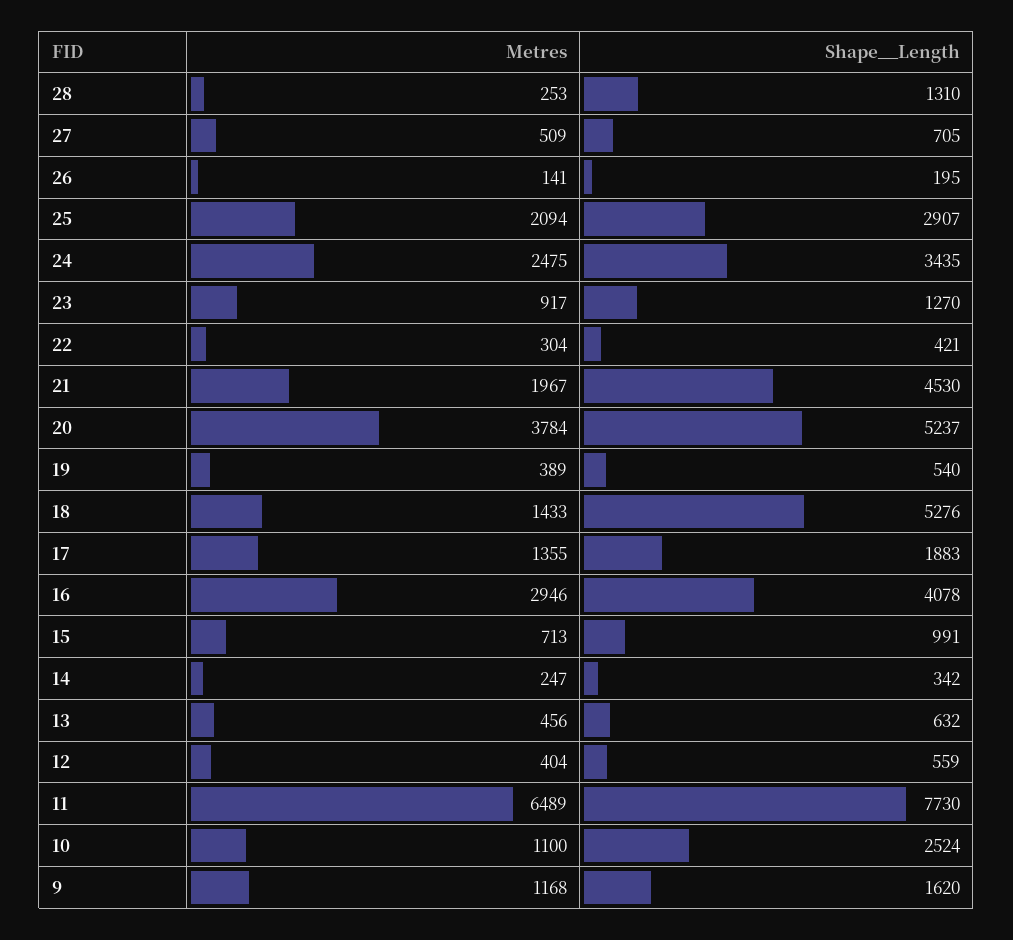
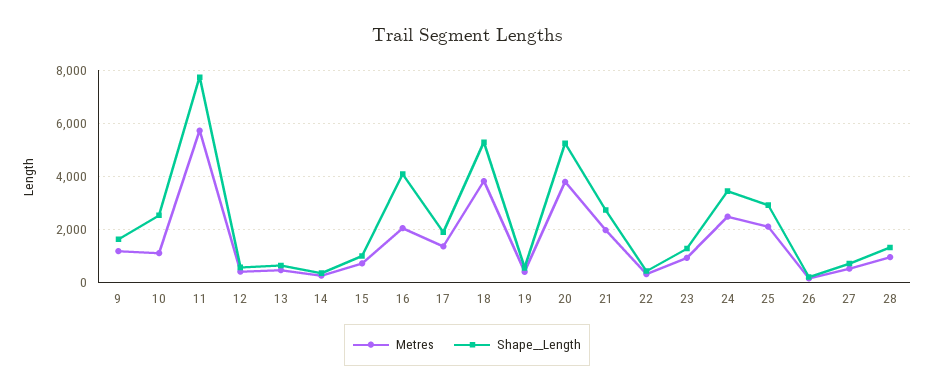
Metres, 28: 253 -> 1000
Shape__Length, 21: 4530 -> 2750
Metres, 18: 1433 -> 3750
Metres, 16: 2946 -> 2000
Metres, 11: 6489 -> 5750

